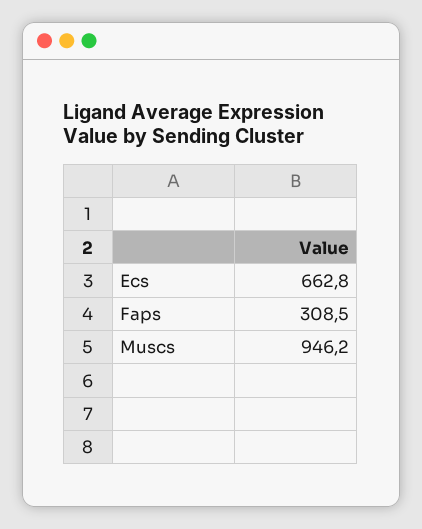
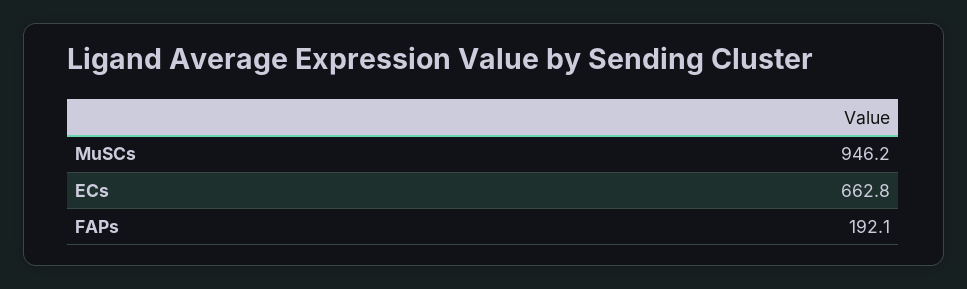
Faps: 308.5 -> 192.1

